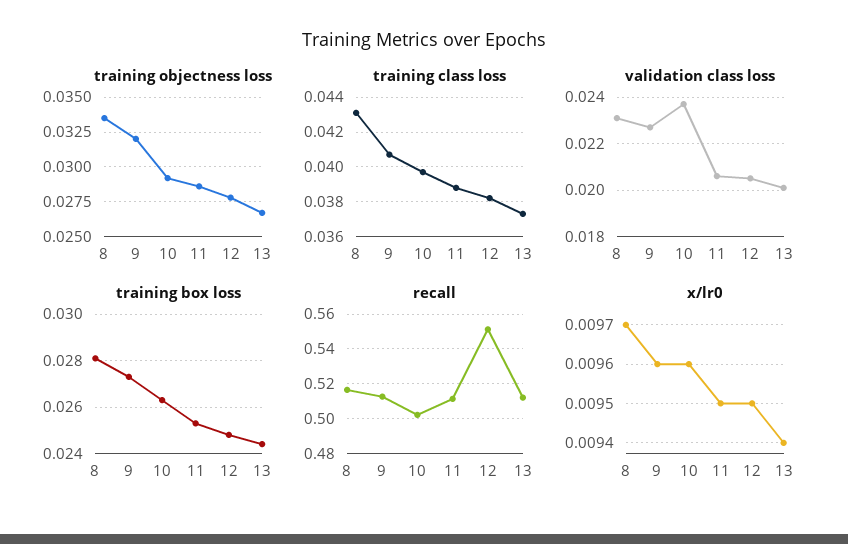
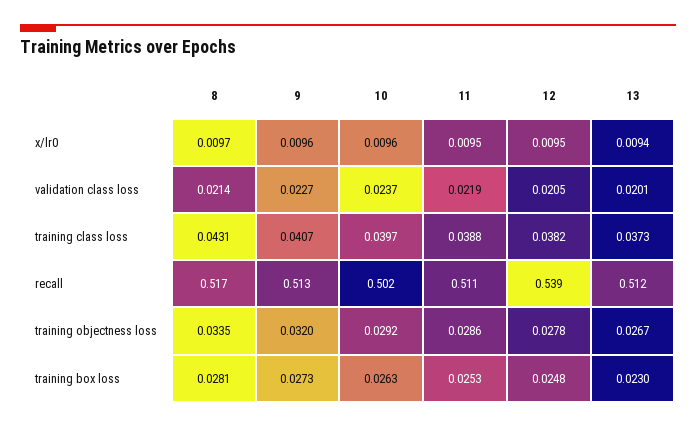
validation class loss, 8: 0.023 -> 0.0214
validation class loss, 11: 0.0205 -> 0.0219
training box loss, 13: 0.0245 -> 0.023
recall, 12: 0.55 -> 0.539

